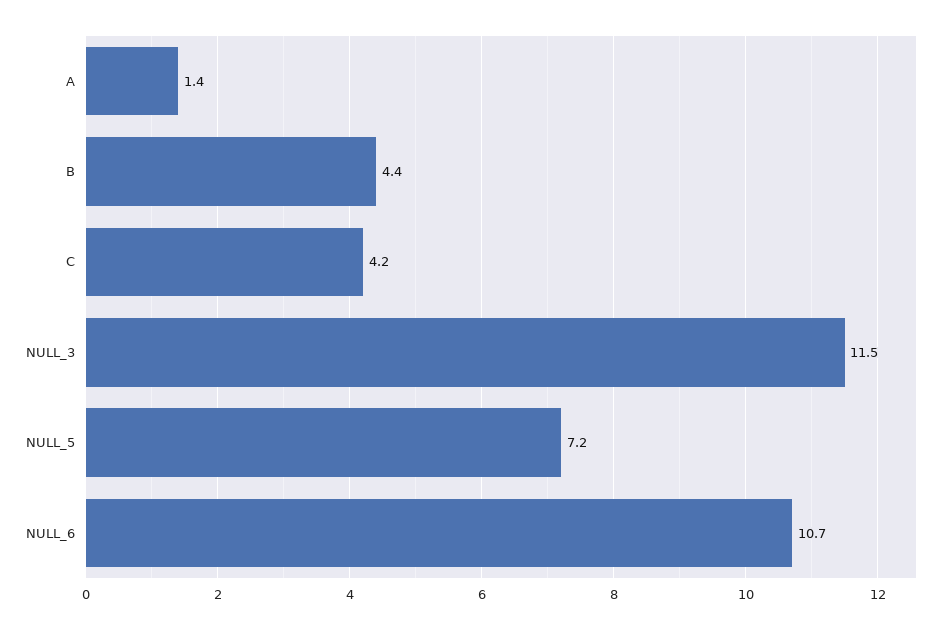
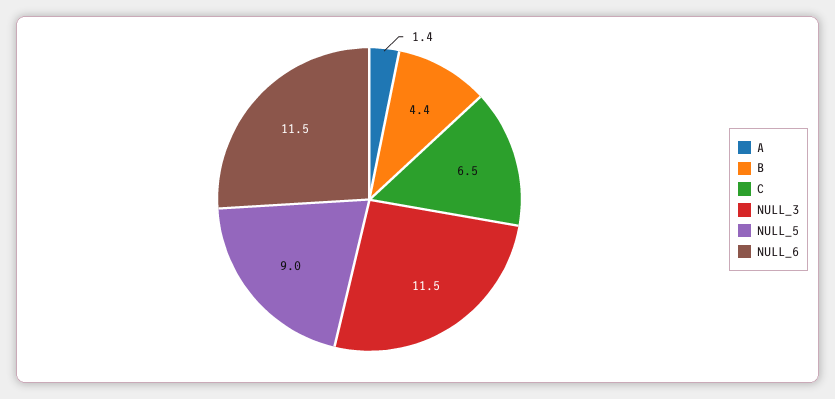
C: 4.2 -> 6.5
NULL_5: 7.2 -> 9
NULL_6: 10.7 -> 11.5

